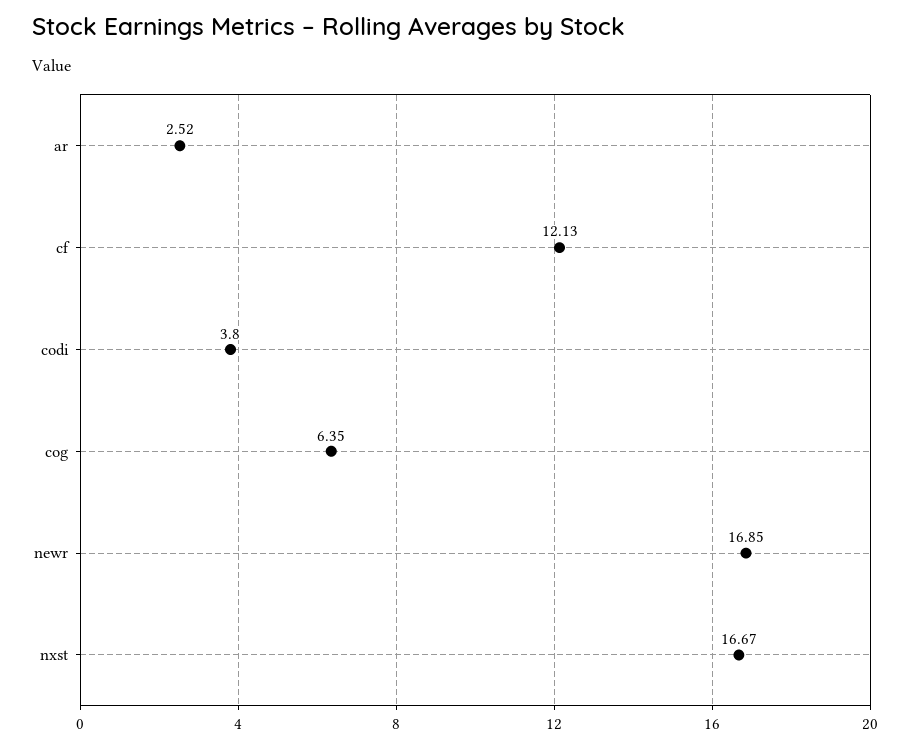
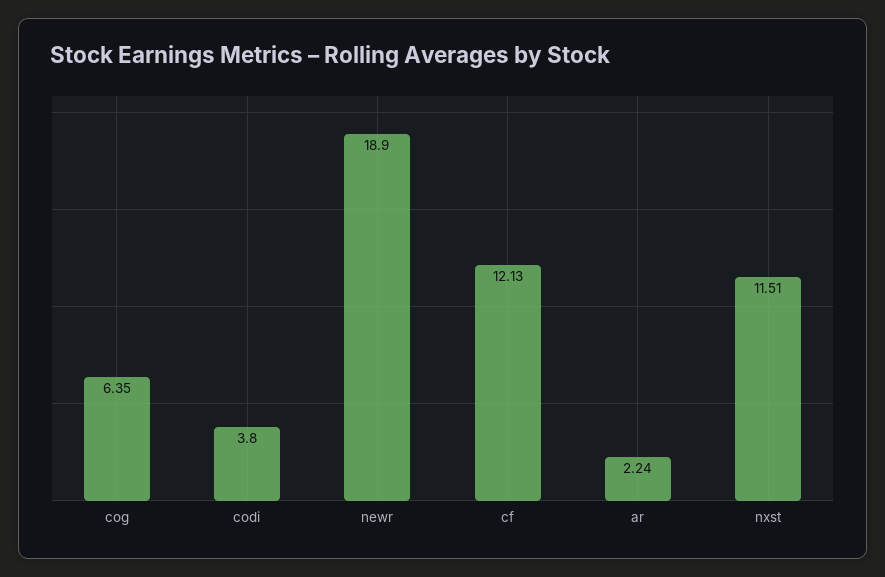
ar: 2.52 -> 2.24
newr: 16.85 -> 18.9
nxst: 16.67 -> 11.51

